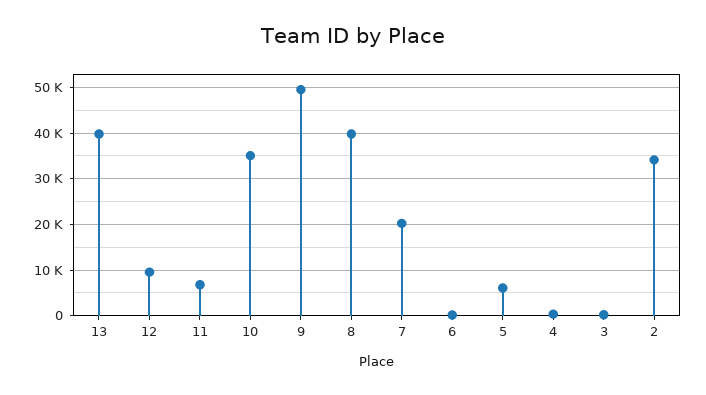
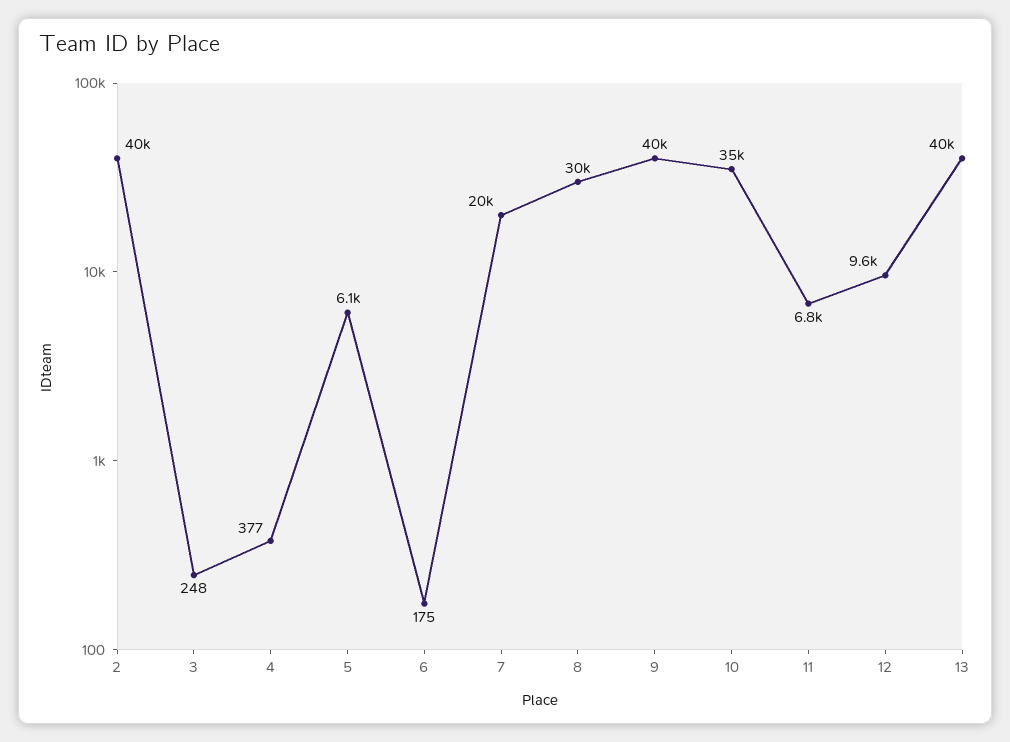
9: 50000 -> 40000
8: 40000 -> 30000
2: 34000 -> 40000

